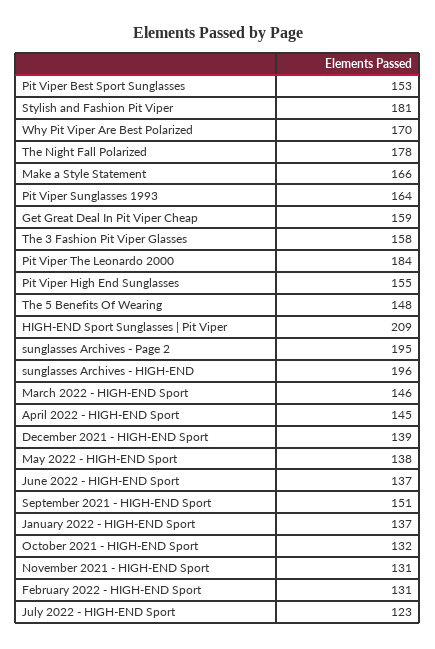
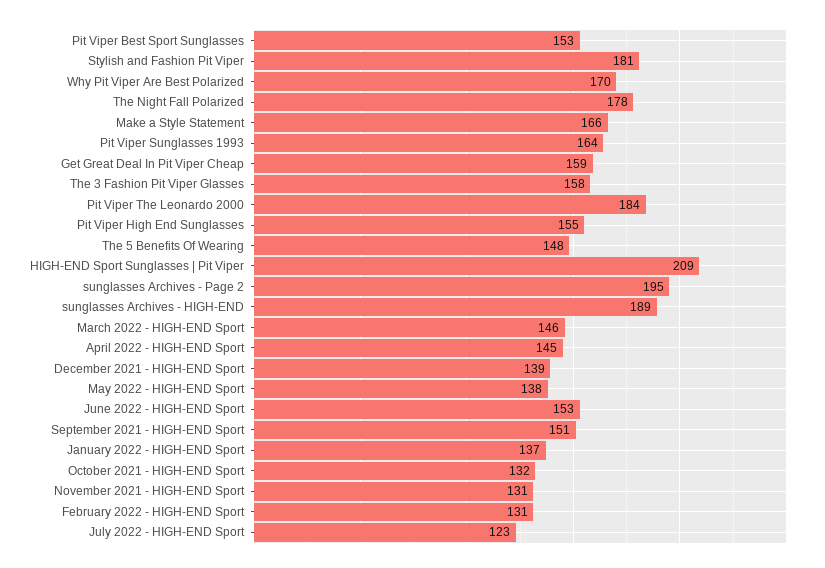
sunglasses Archives - HIGH-END: 196 -> 189
June 2022 - HIGH-END Sport: 137 -> 153

